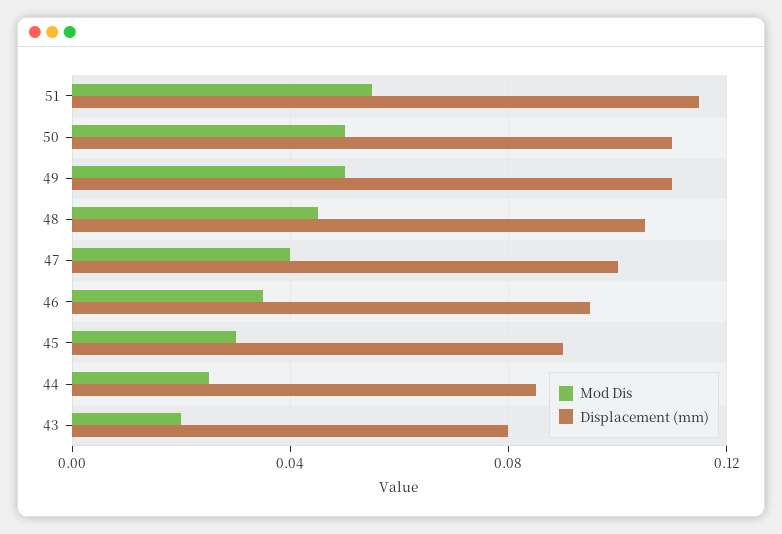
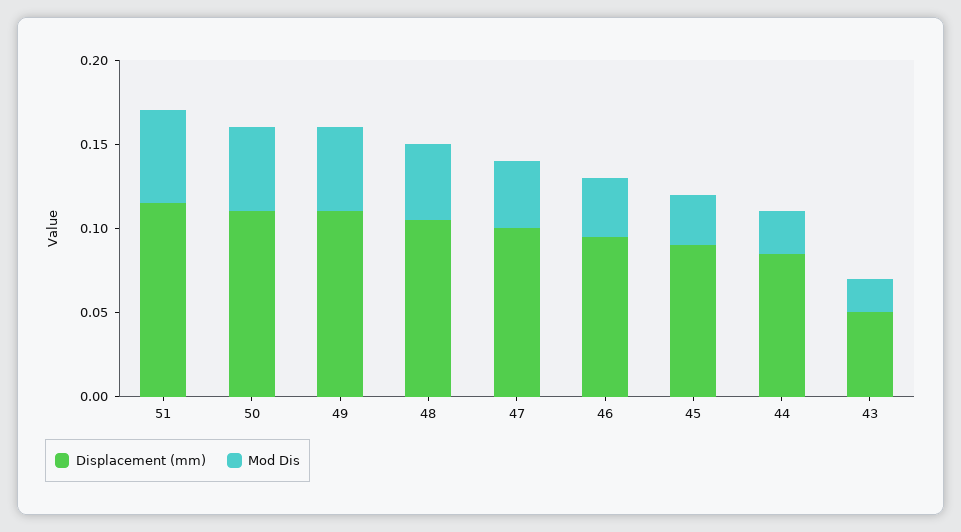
Displacement (mm), 43: 0.08 -> 0.05

